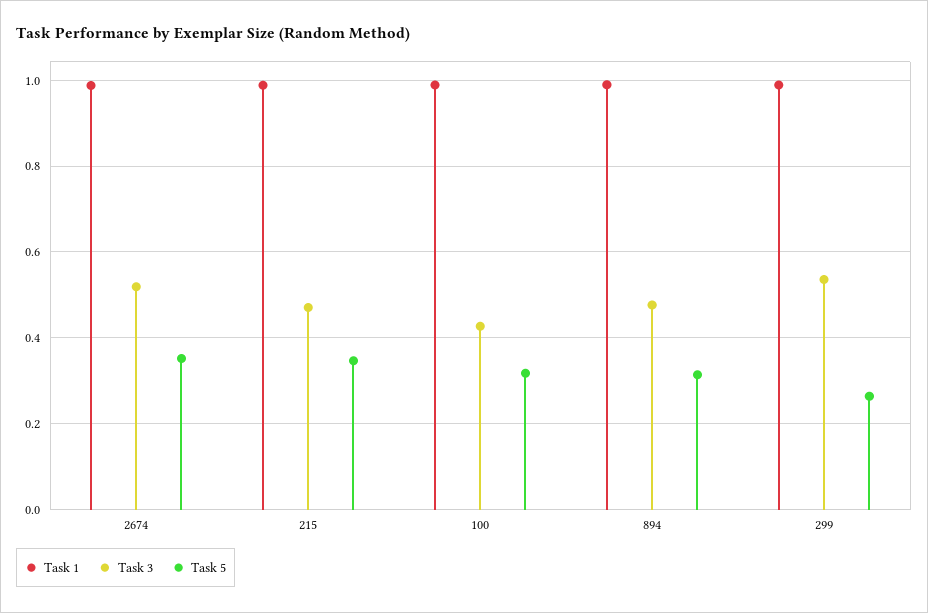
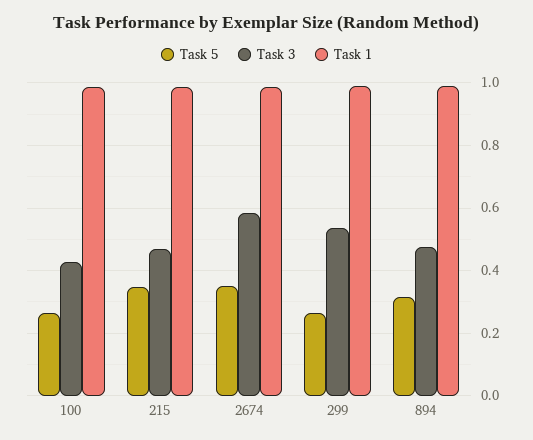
Task 3, 2674: 0.52 -> 0.58
Task 5, 100: 0.32 -> 0.26

